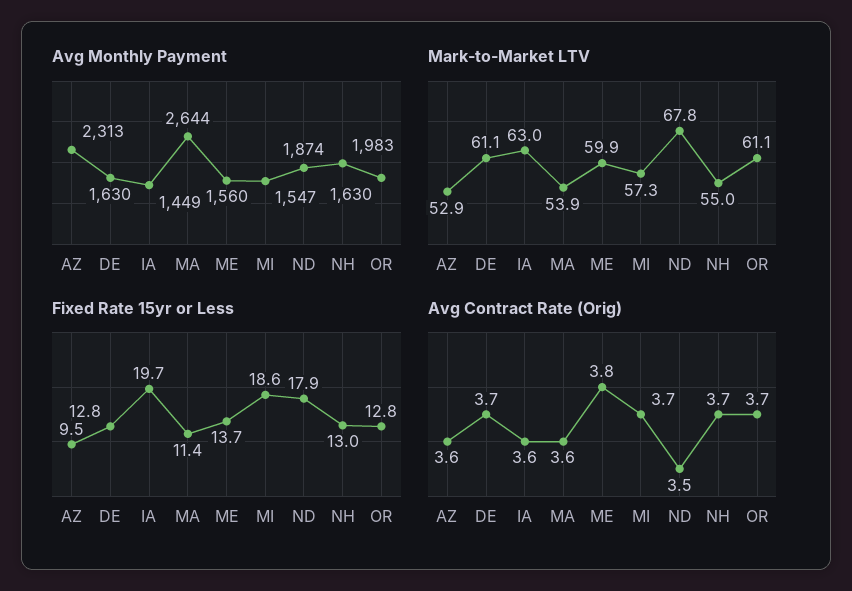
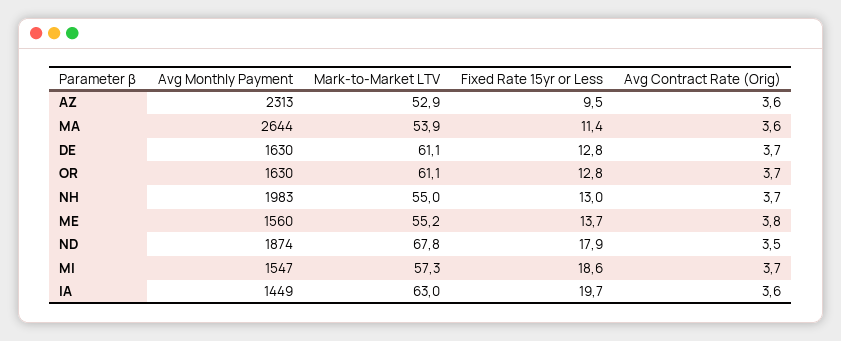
Mark-to-Market LTV, ME: 59.9 -> 55.2

